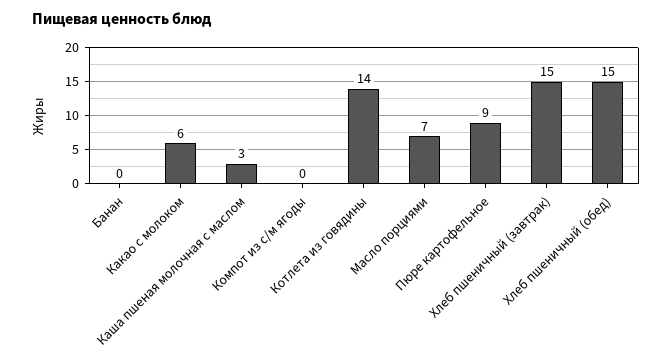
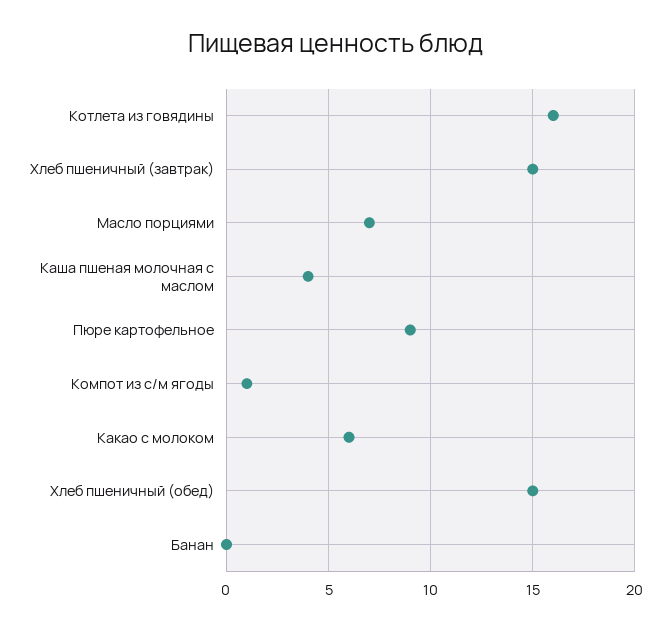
Каша пшеная молочная с маслом: 3 -> 4
Компот из с/м ягоды: 0 -> 1
Котлета из говядины: 14 -> 16

